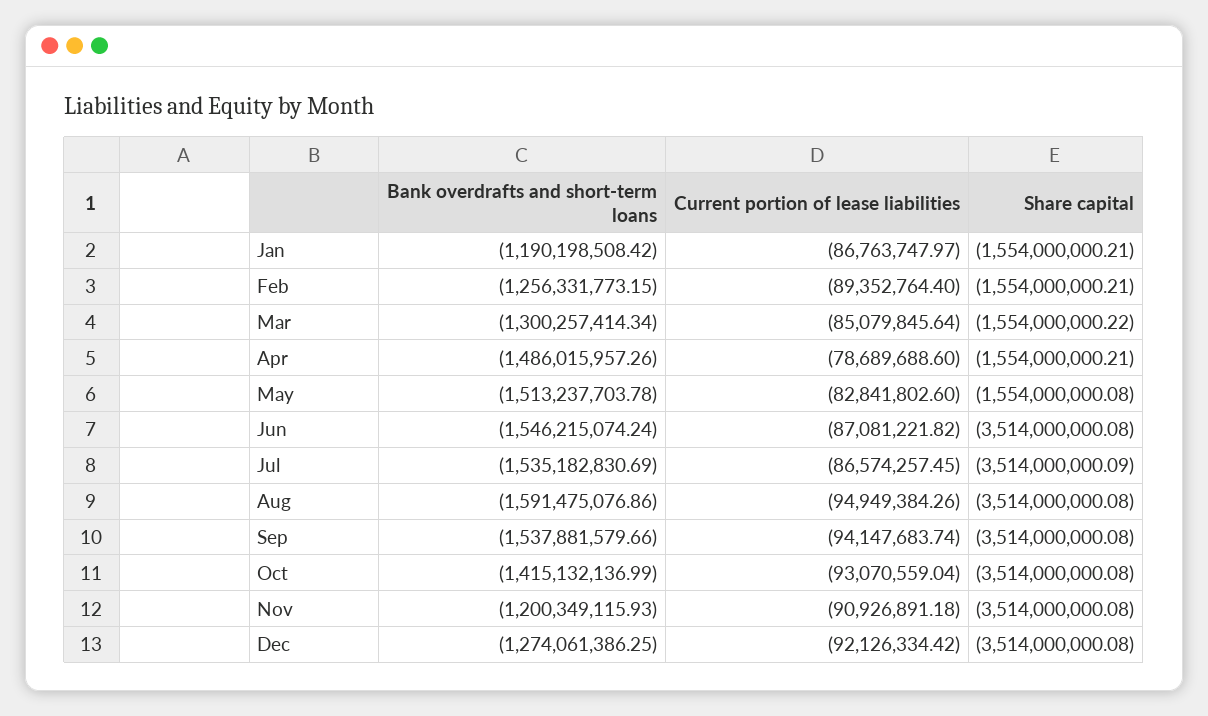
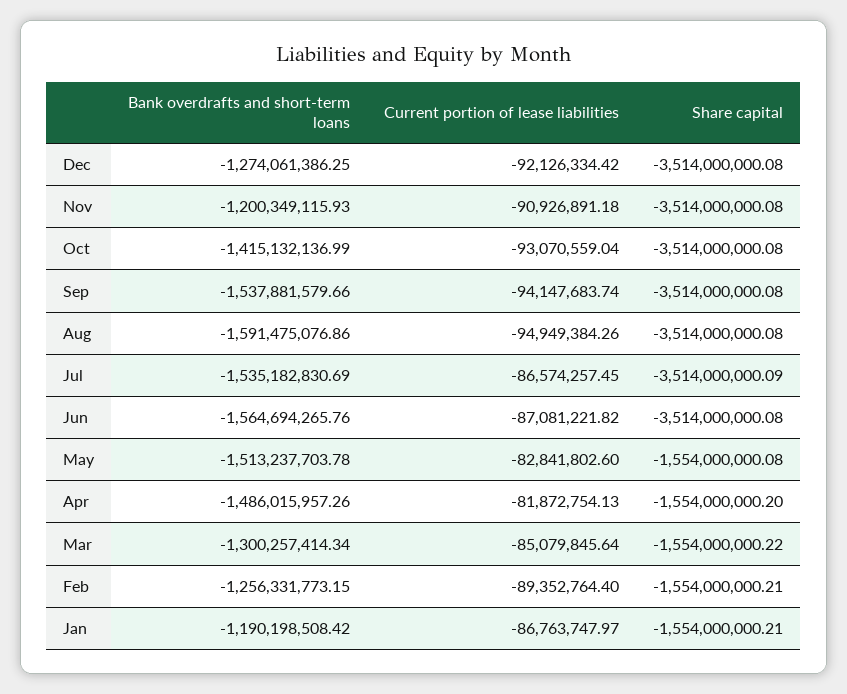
Current portion of lease liabilities, Apr: -78689688.6 -> -81872754.13
Share capital, Apr: -1554000000.21 -> -1554000000.2
Bank overdrafts and short-term loans, Jun: -1546215074.24 -> -1564694265.76

